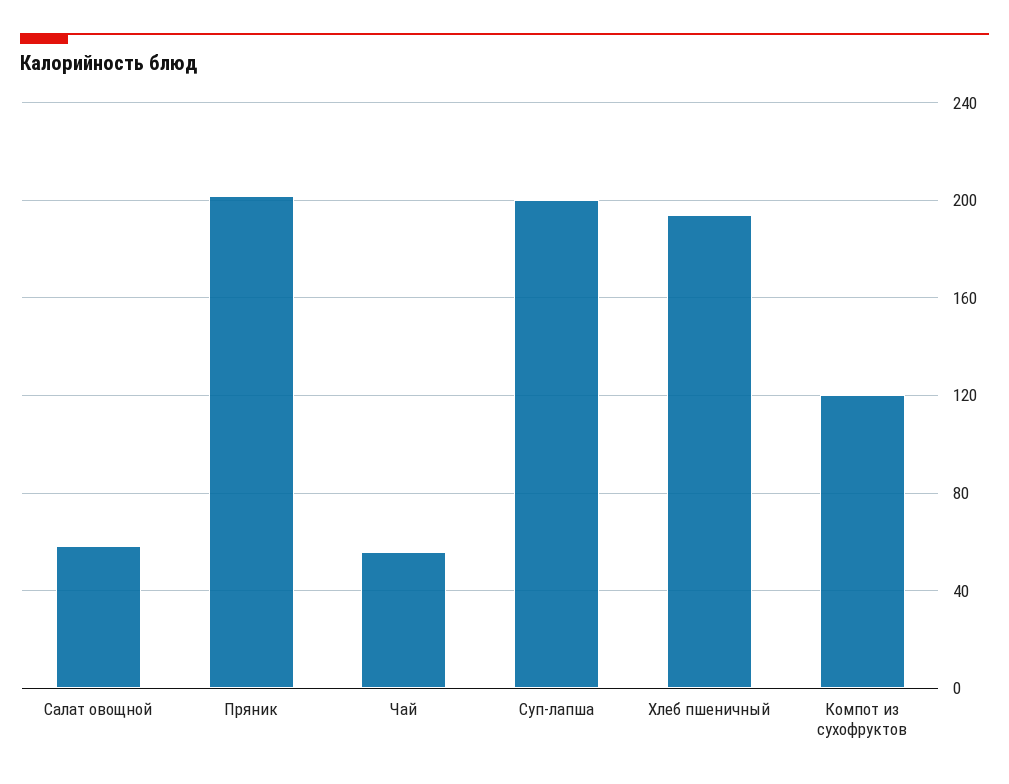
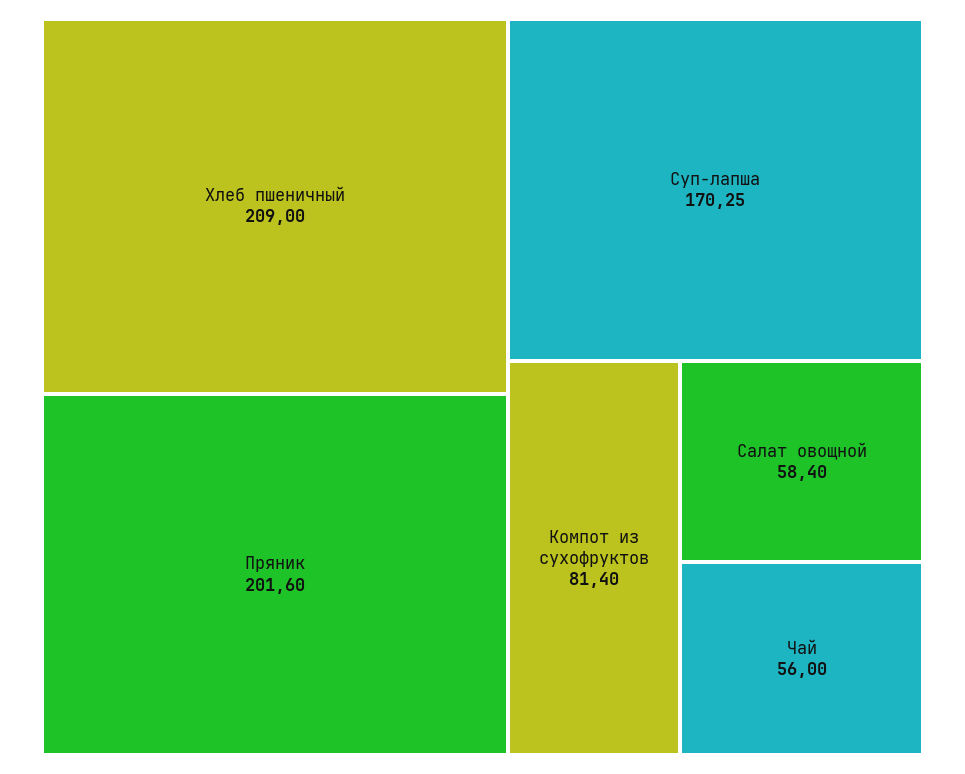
Суп-лапша: 200 -> 170.25
Хлеб пшеничный: 195 -> 209
Компот из сухофруктов: 120 -> 81.4

